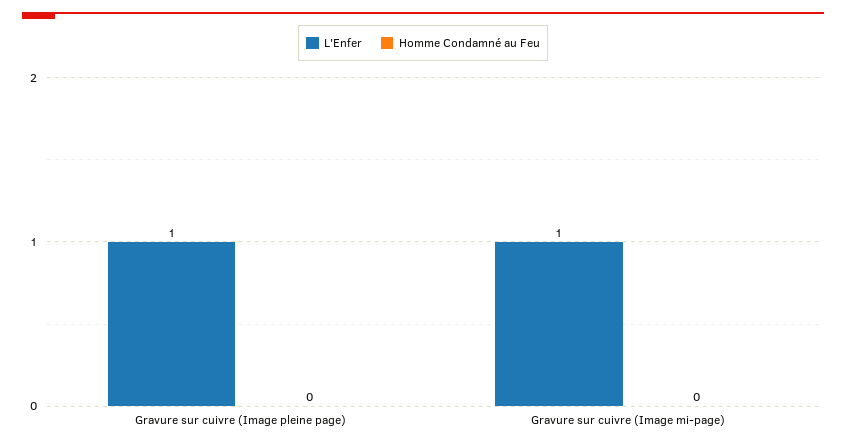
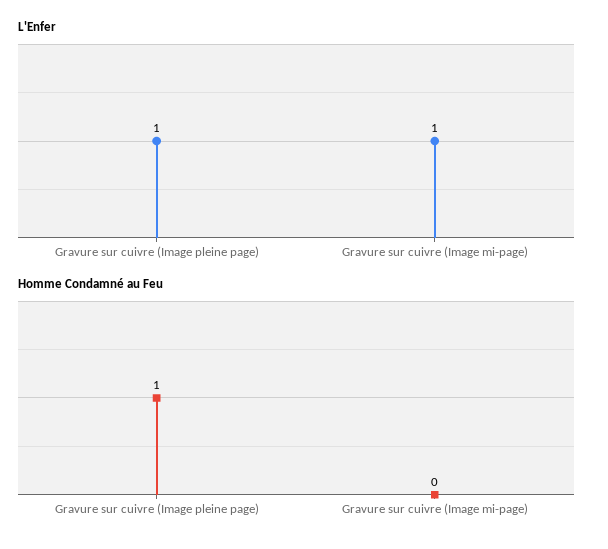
Homme Condamné au Feu, Gravure sur cuivre (Image pleine page): 0 -> 1

